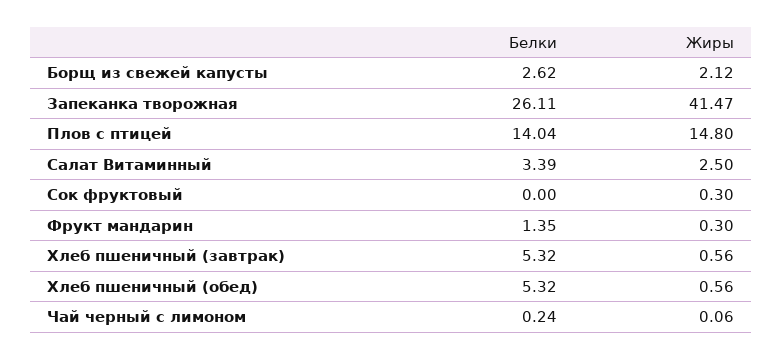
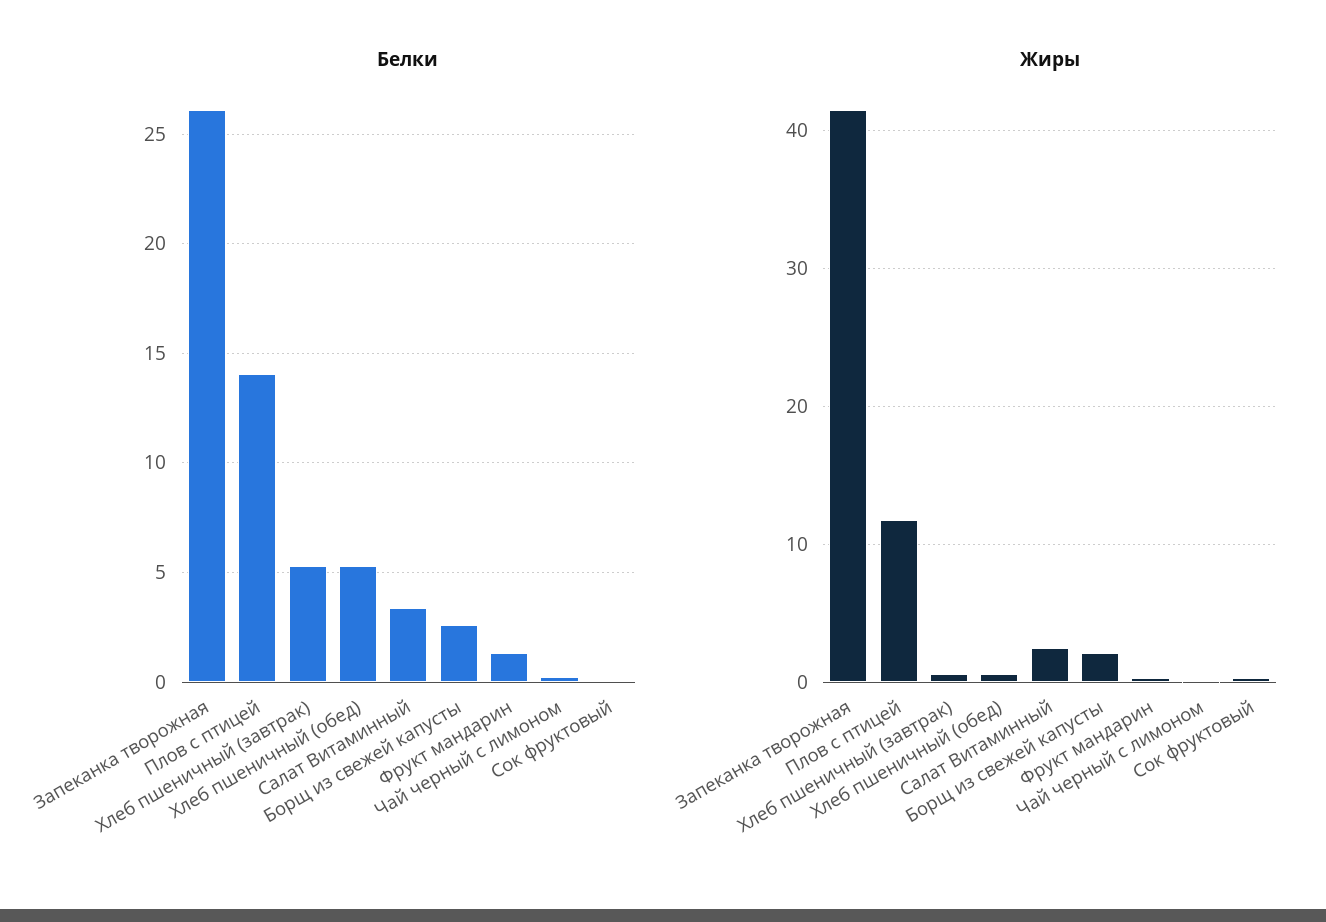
Жиры, Плов с птицей: 14.8 -> 12

